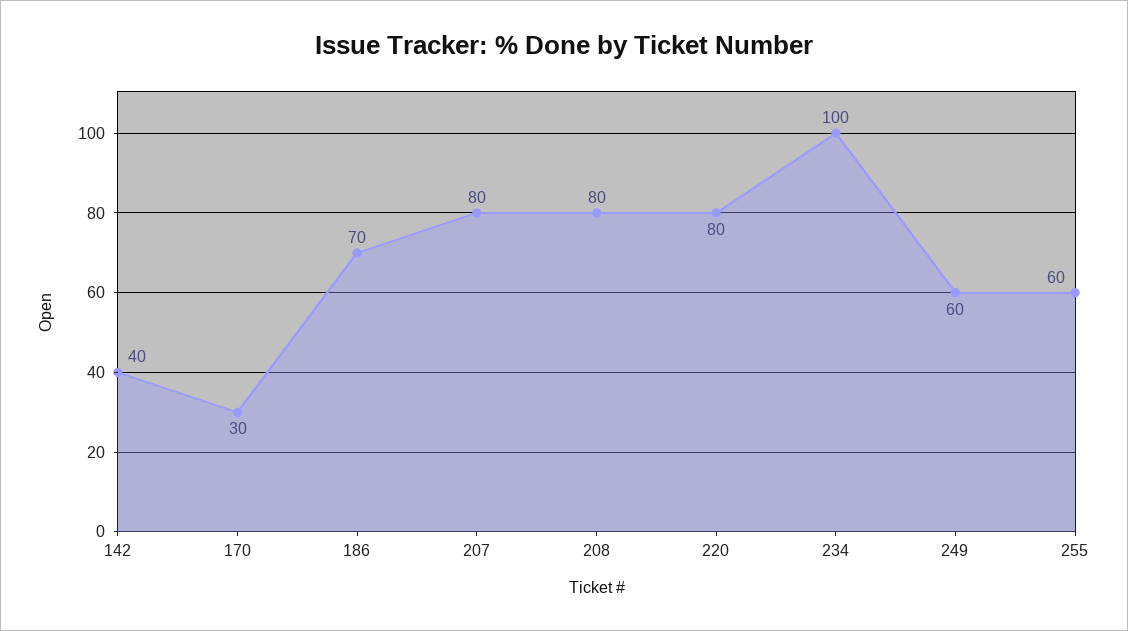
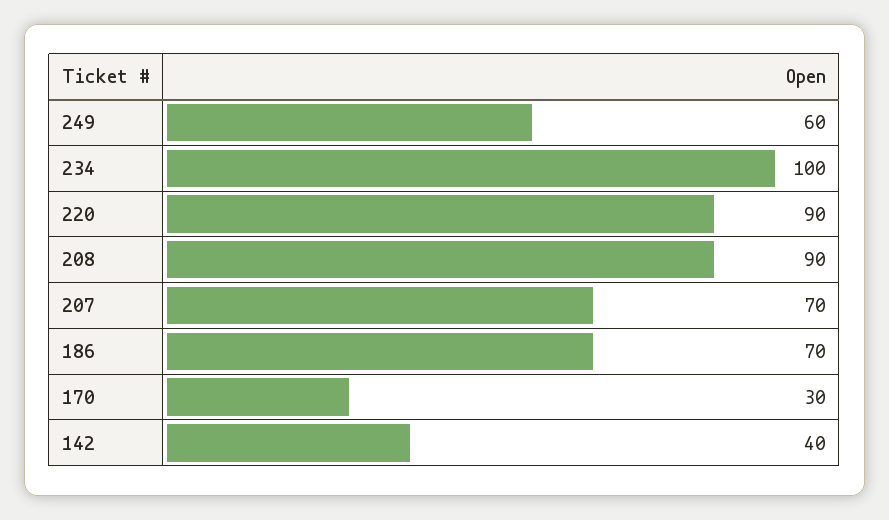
207: 80 -> 70
208: 80 -> 90
220: 80 -> 90
255: 60 -> none

